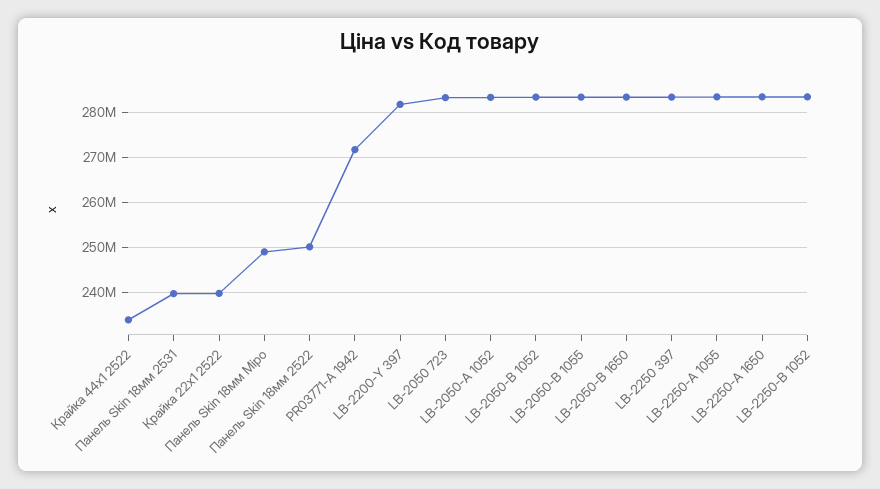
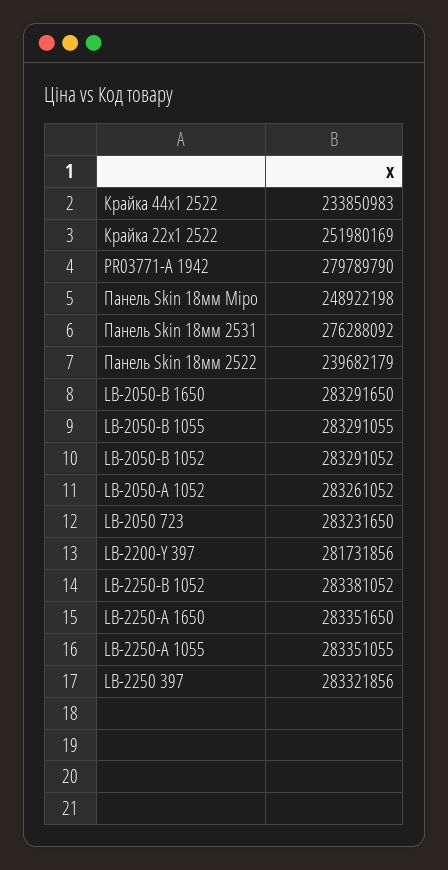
Панель Skin 18мм 2531: 240000000 -> 276288092
Крайка 22x1 2522: 240000000 -> 251980169
Панель Skin 18мм 2522: 250000000 -> 239682179
PR03771-А 1942: 272000000 -> 279789790

